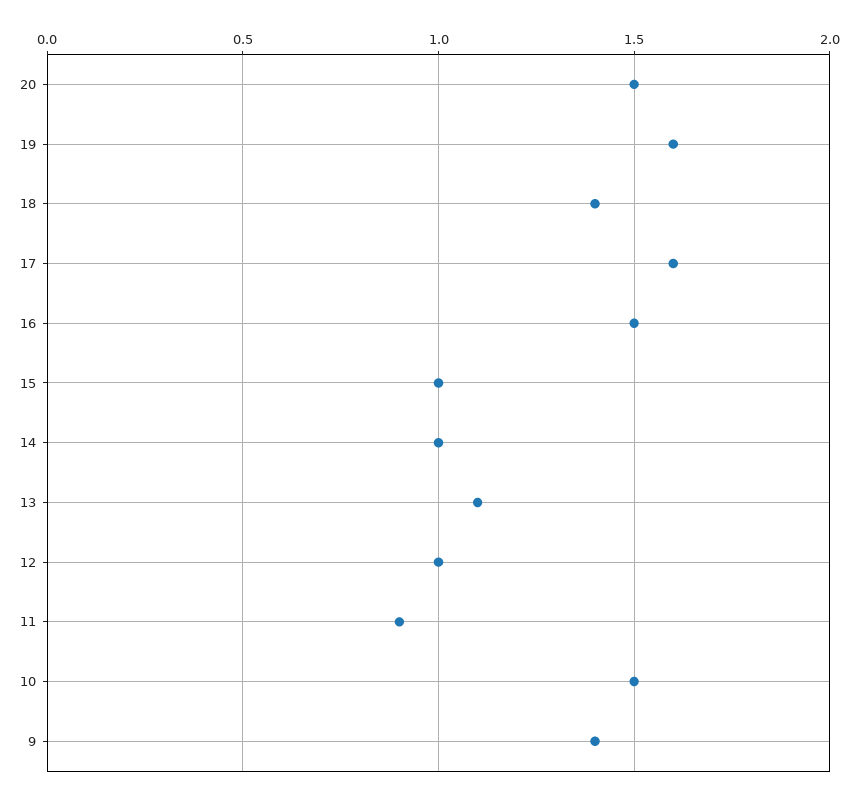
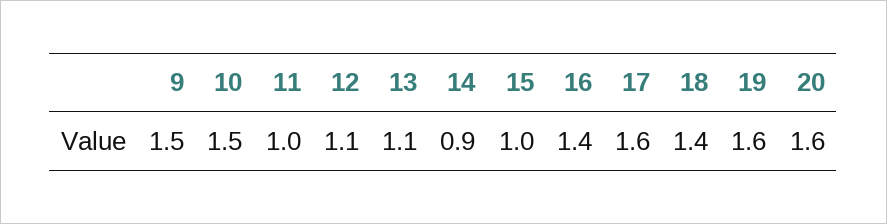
20: 1.5 -> 1.6
16: 1.5 -> 1.4
14: 1 -> 0.9
12: 1 -> 1.1
11: 0.9 -> 1
9: 1.4 -> 1.5

